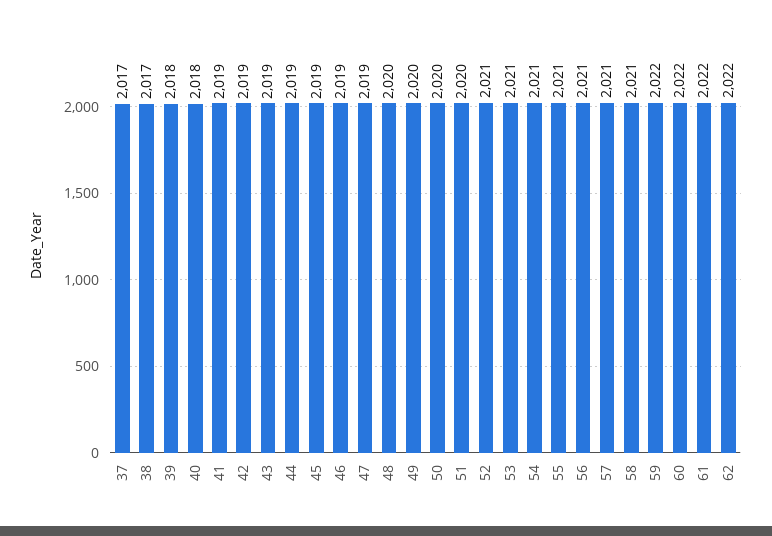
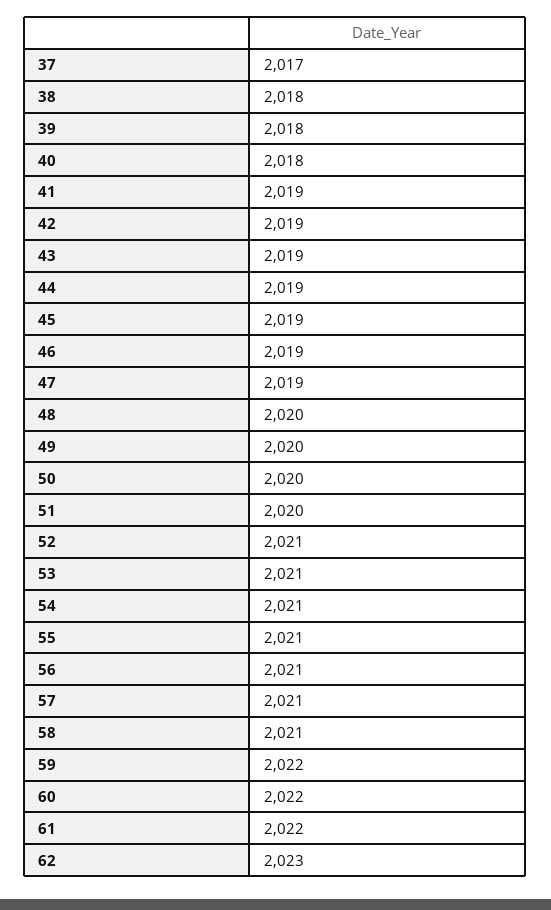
38: 2017 -> 2018
62: 2022 -> 2023

